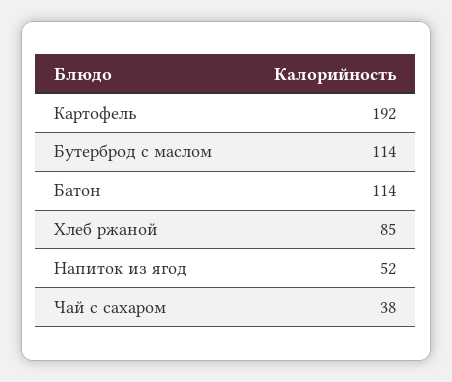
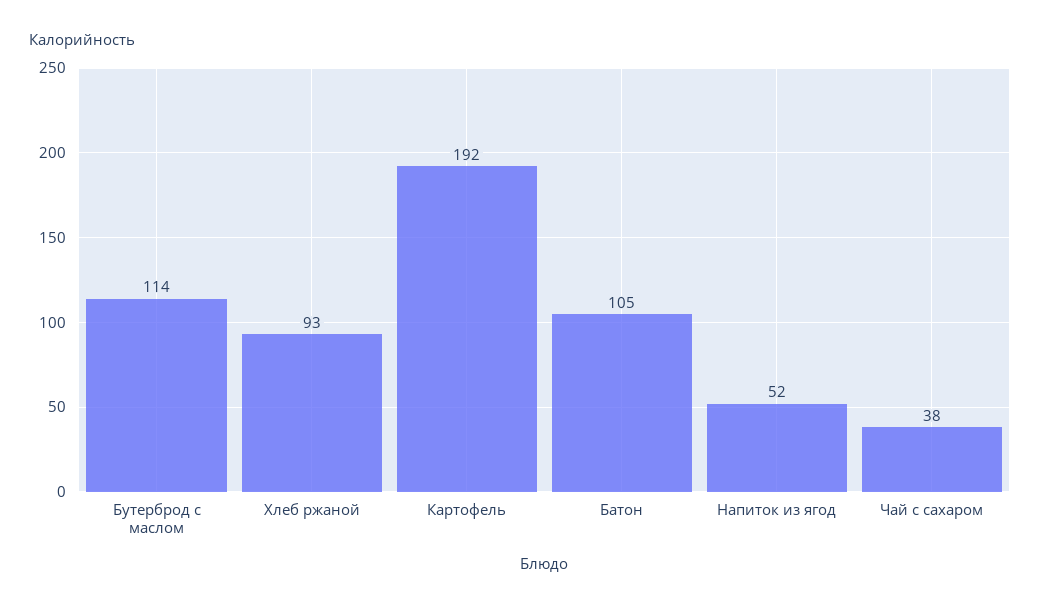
Батон: 114 -> 105
Хлеб ржаной: 85 -> 93

